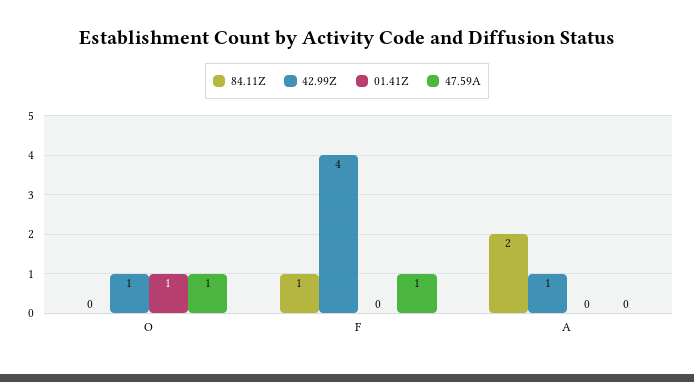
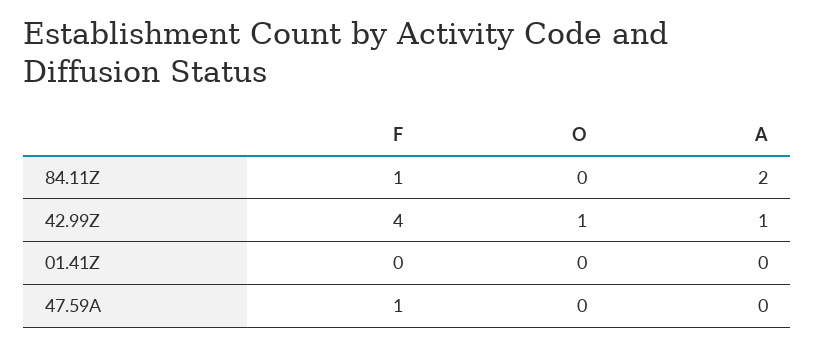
01.41Z, O: 1 -> 0
47.59A, O: 1 -> 0

